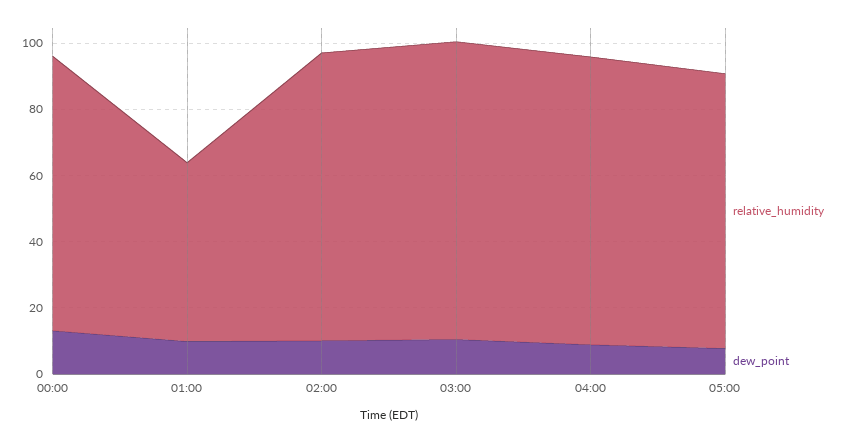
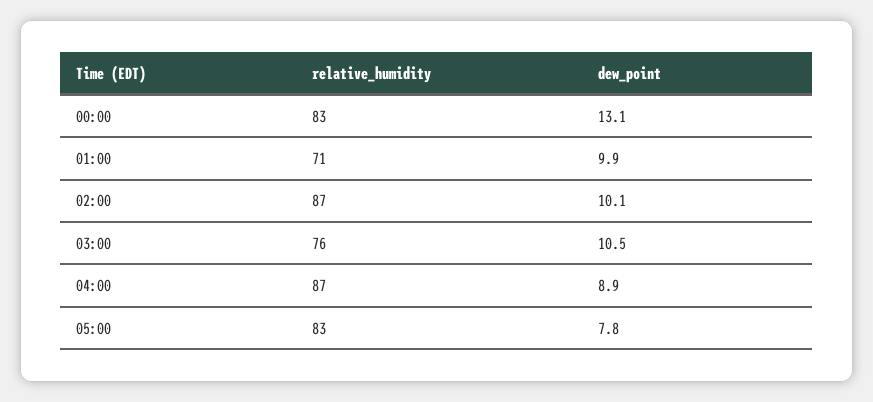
relative_humidity, 01:00: 55 -> 71
relative_humidity, 03:00: 90 -> 76

